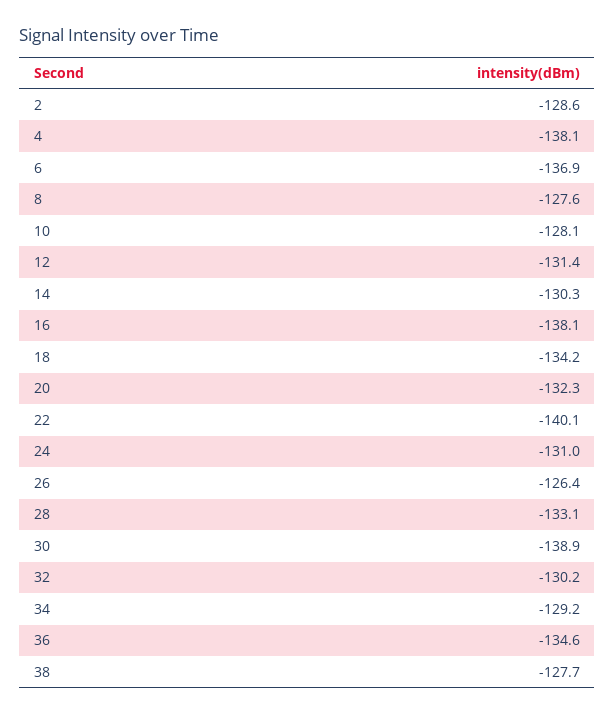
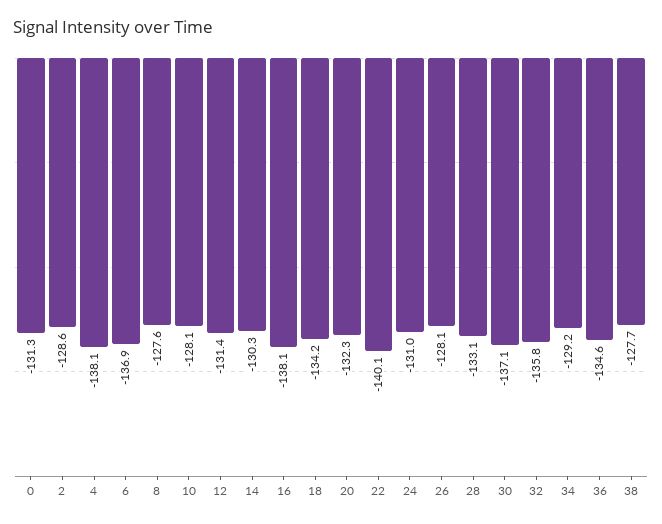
26: -126.4 -> -128.1
30: -138.9 -> -137.1
32: -130.2 -> -135.8
0: none -> -131.3

